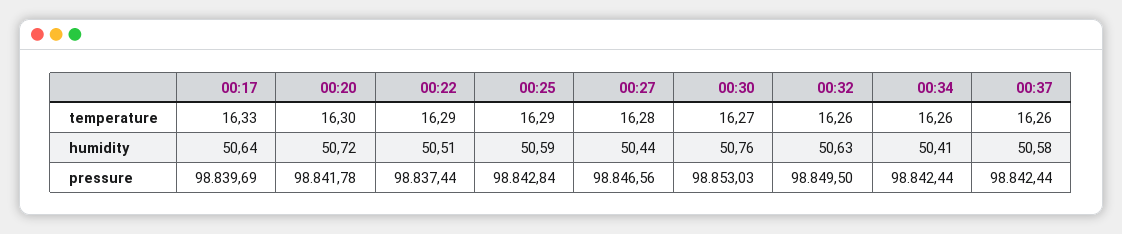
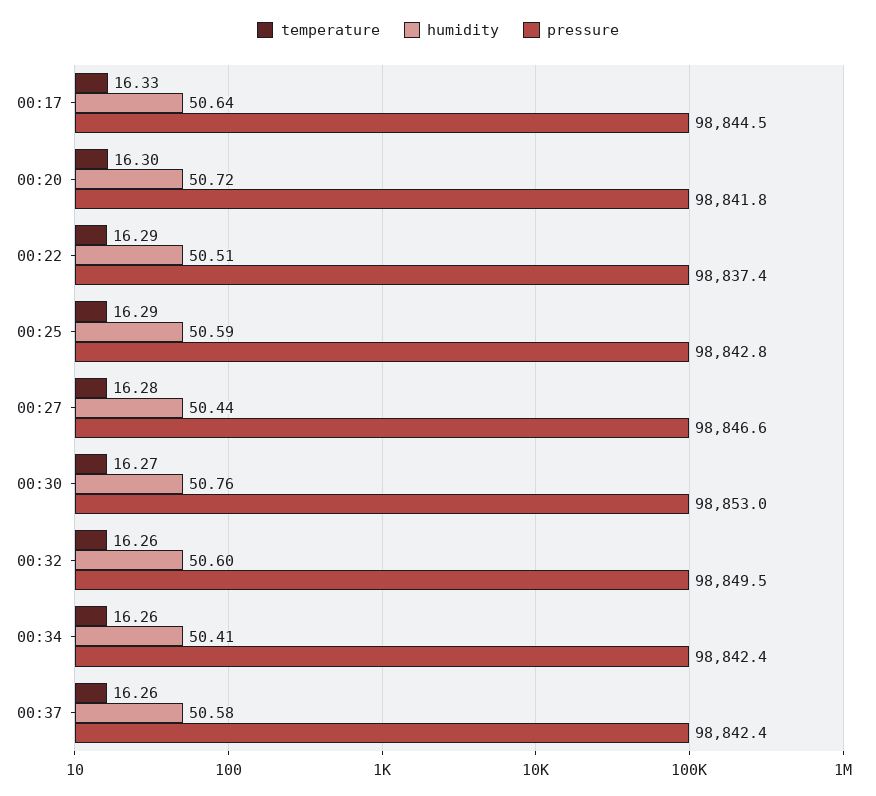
humidity, 00:32: 50.63 -> 50.6
pressure, 00:17: 98839.69 -> 98844.5

